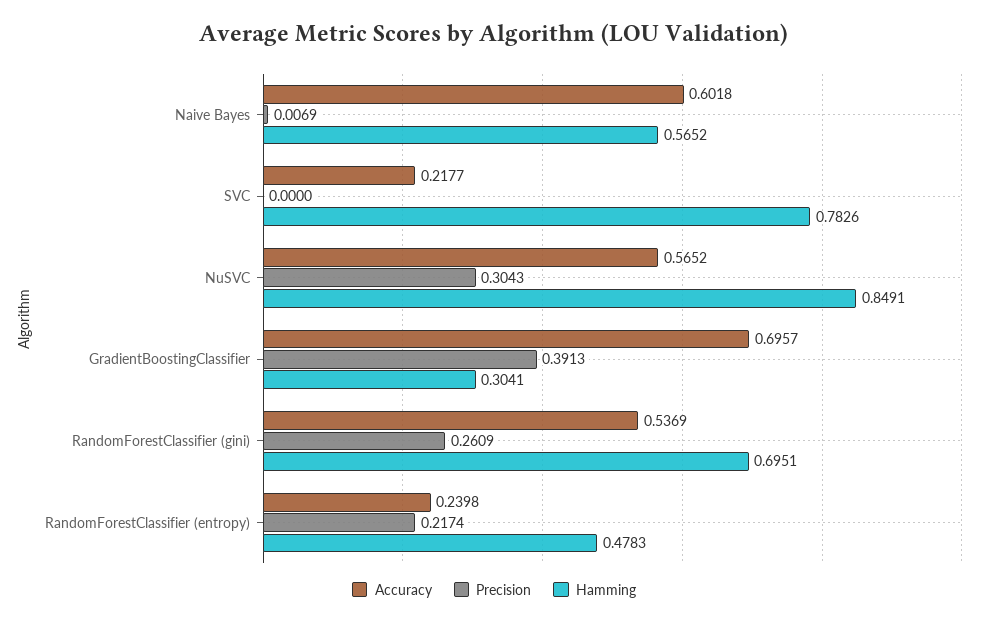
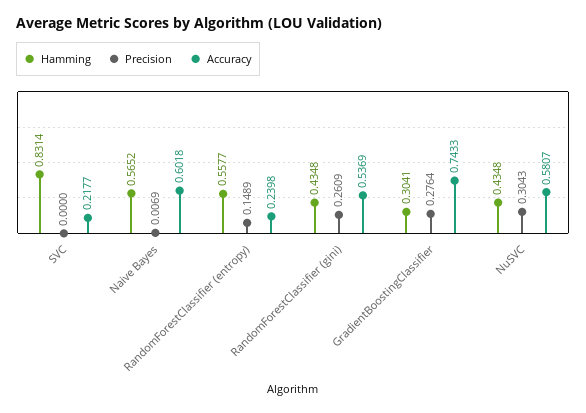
Hamming, SVC: 0.7826 -> 0.8314
Accuracy, NuSVC: 0.5652 -> 0.5807
Hamming, NuSVC: 0.8491 -> 0.4348
Accuracy, GradientBoostingClassifier: 0.6957 -> 0.7433
Precision, GradientBoostingClassifier: 0.3913 -> 0.2764
Hamming, RandomForestClassifier (gini): 0.6951 -> 0.4348
Precision, RandomForestClassifier (entropy): 0.2174 -> 0.1489
Hamming, RandomForestClassifier (entropy): 0.4783 -> 0.5577

